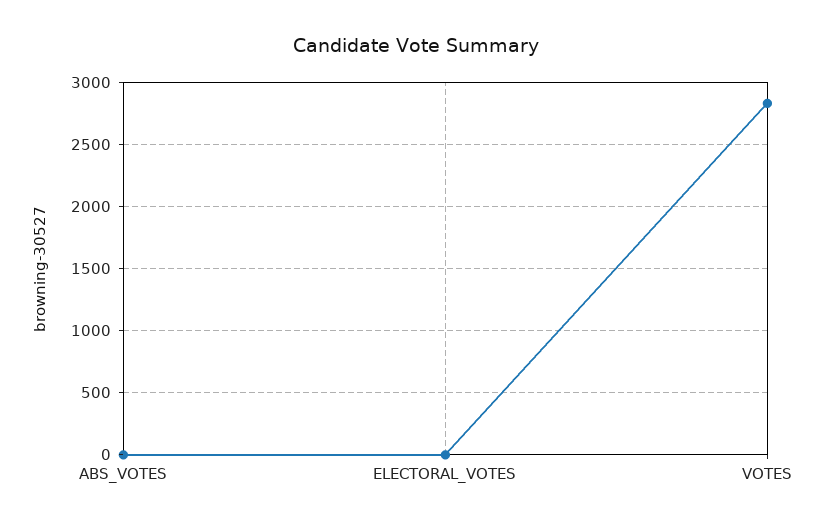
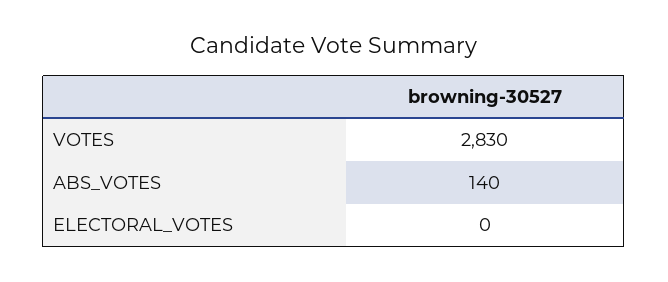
ABS_VOTES: 0 -> 140

